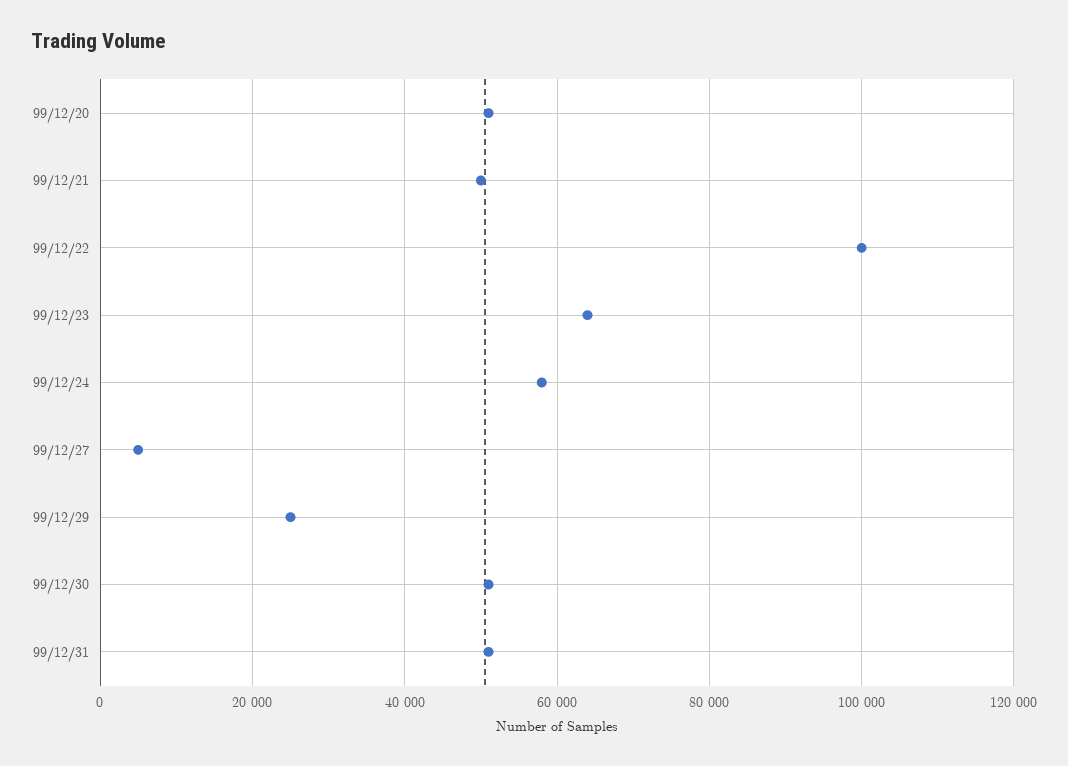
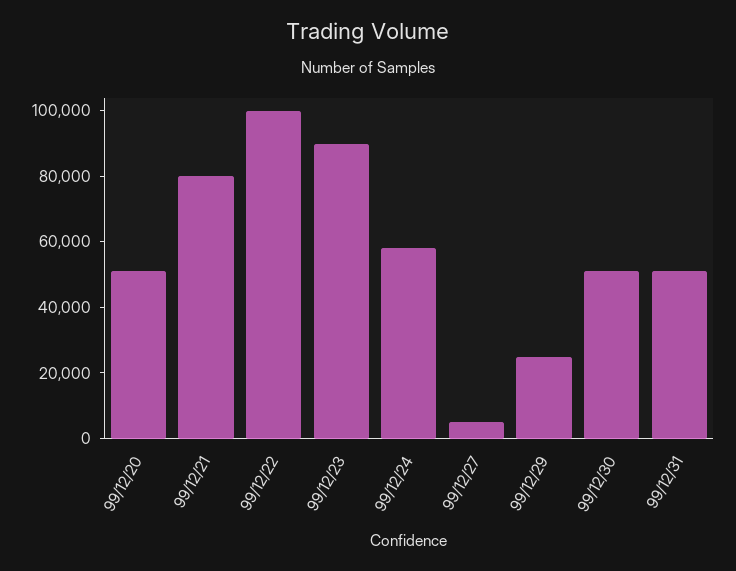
99/12/21: 50000 -> 80000
99/12/23: 64000 -> 90000

